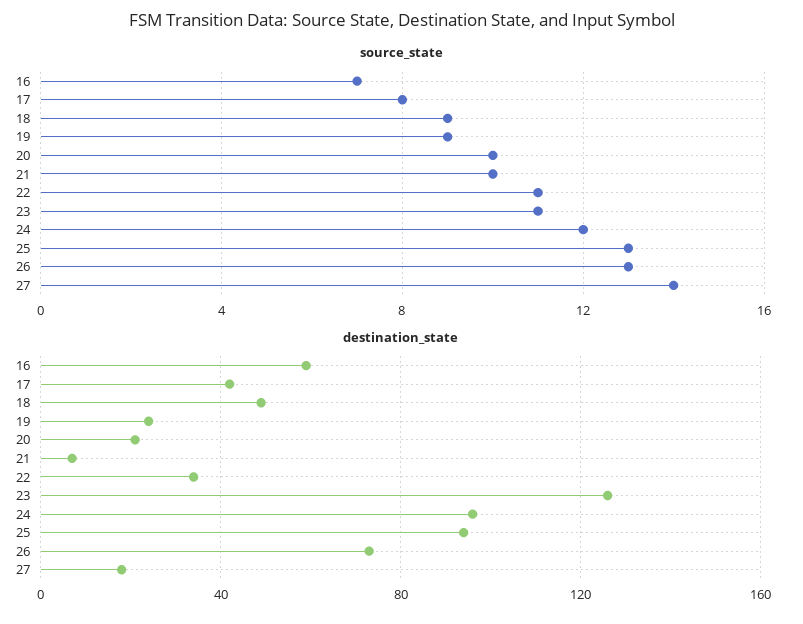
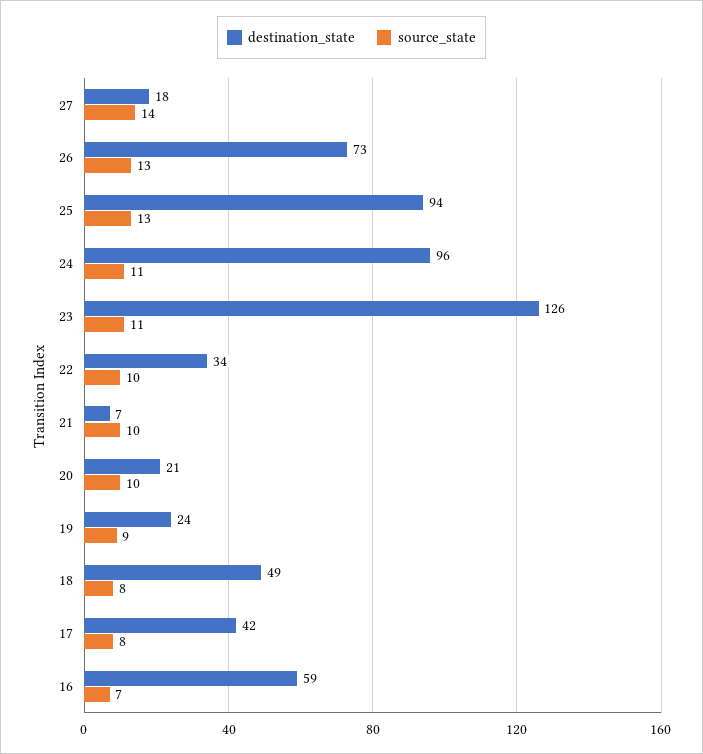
source_state, 18: 9 -> 8
source_state, 22: 11 -> 10
source_state, 24: 12 -> 11

